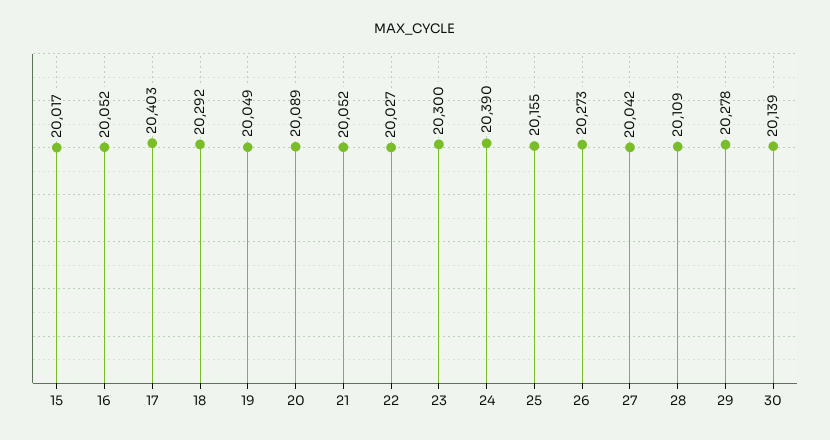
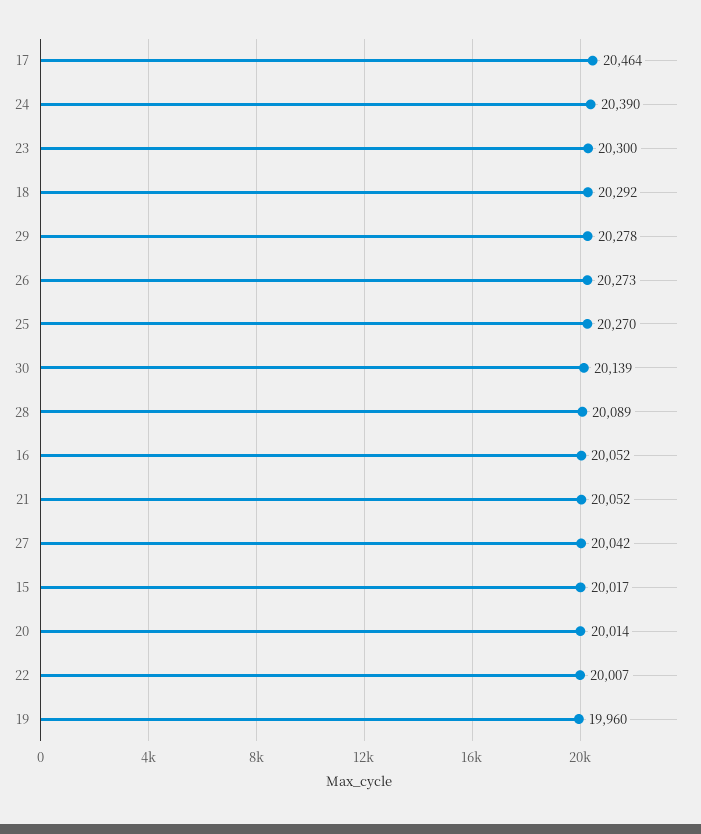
17: 20403 -> 20464
19: 20049 -> 19960
20: 20089 -> 20014
22: 20027 -> 20007
25: 20155 -> 20270
28: 20109 -> 20089

